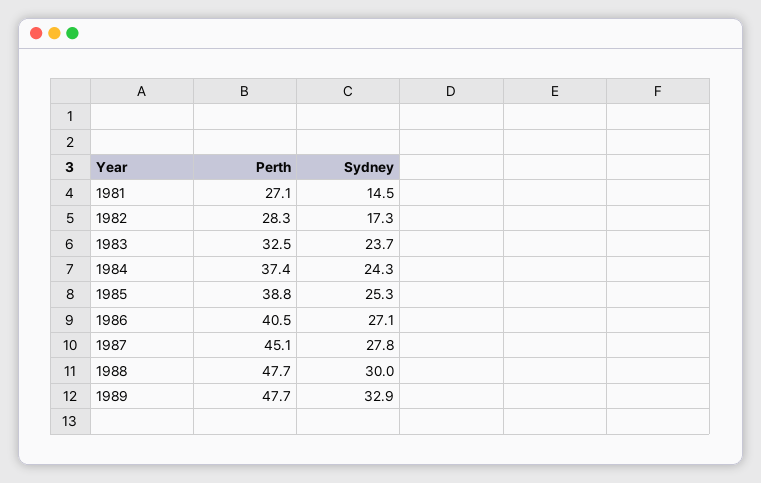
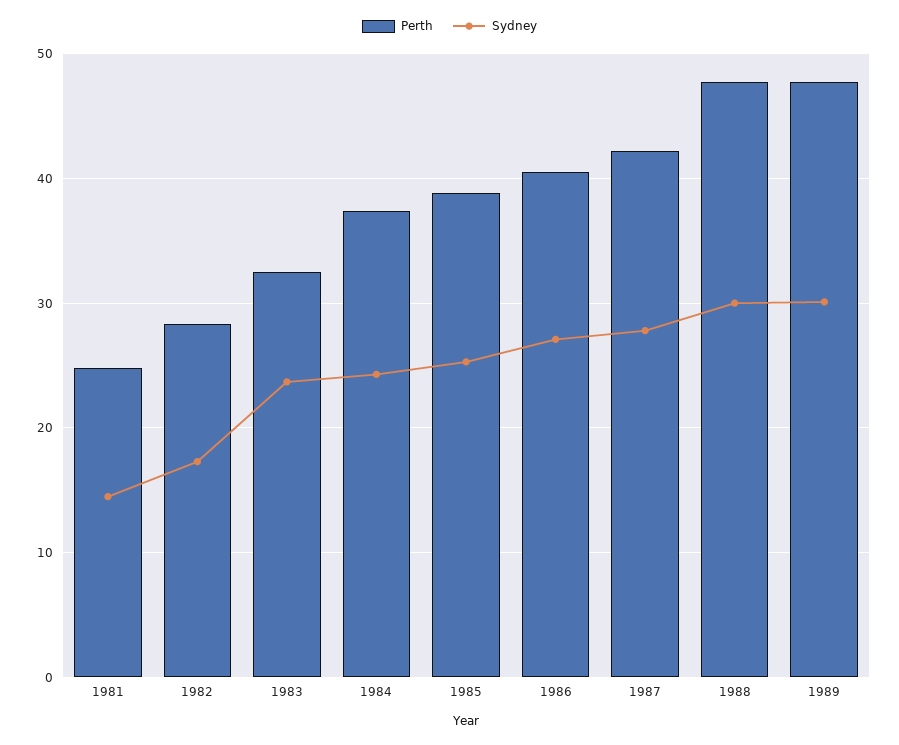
Perth, 1981: 27.1 -> 25
Perth, 1987: 45.1 -> 42
Sydney, 1989: 32.9 -> 30

